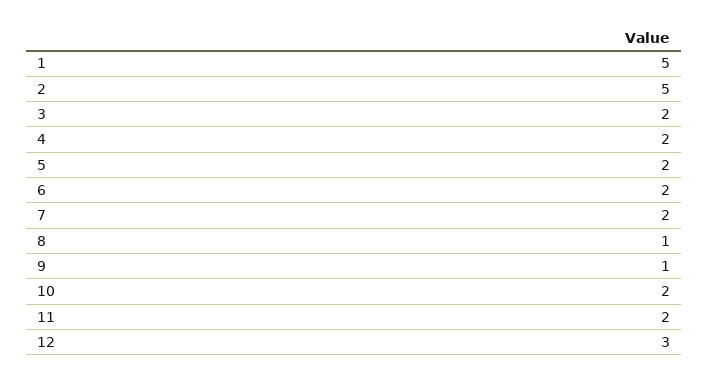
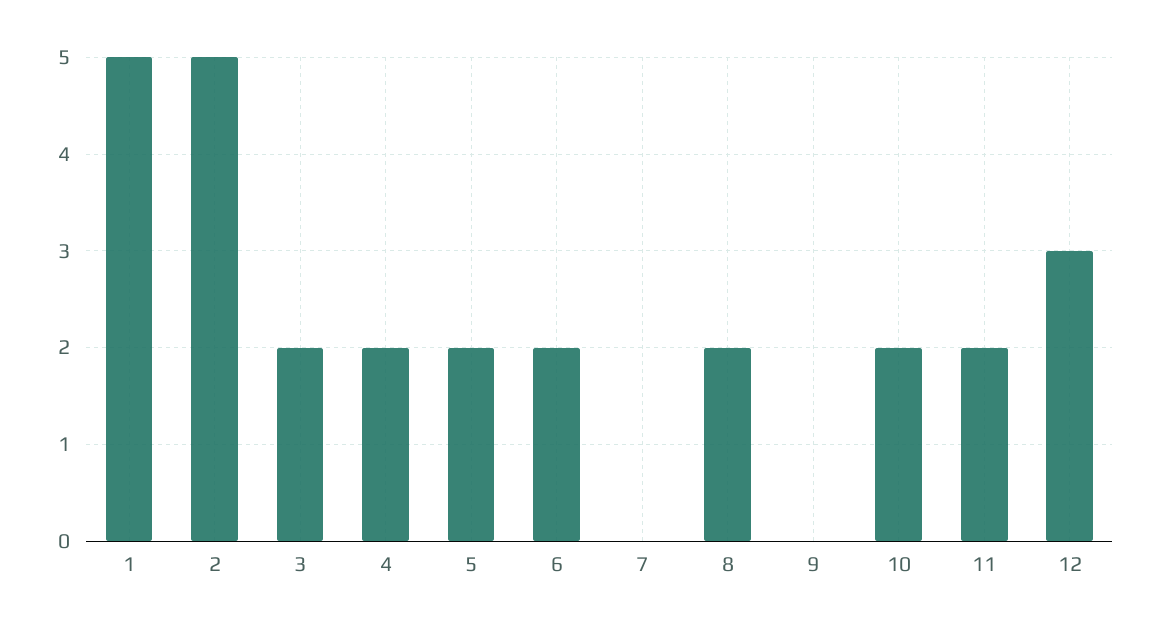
7: 2 -> 0
8: 1 -> 2
9: 1 -> 0

